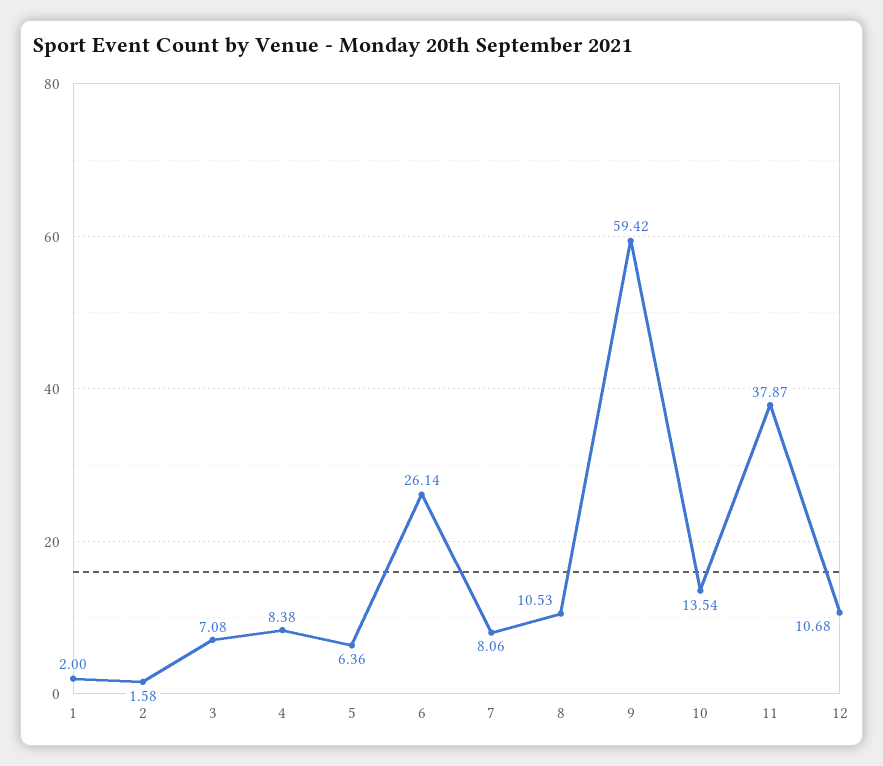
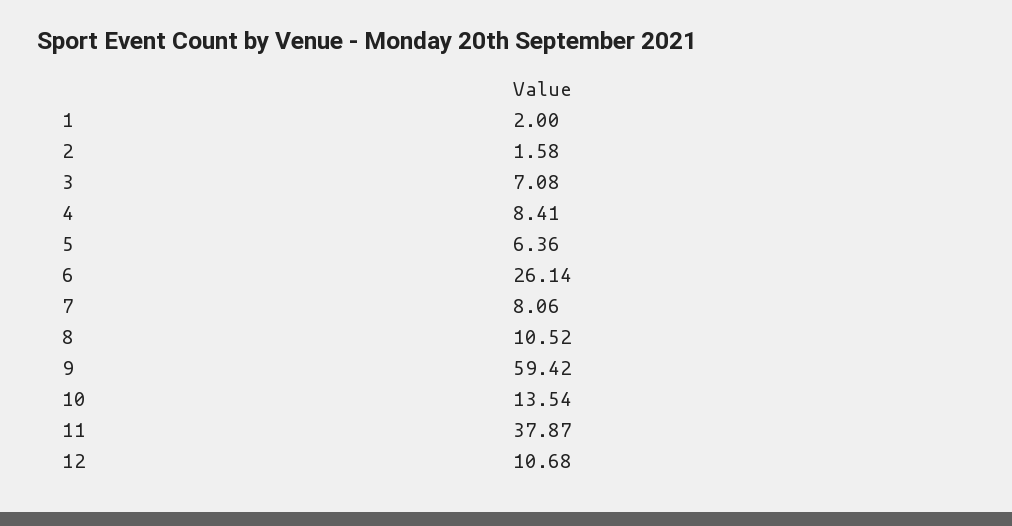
4: 8.38 -> 8.41
8: 10.53 -> 10.52

